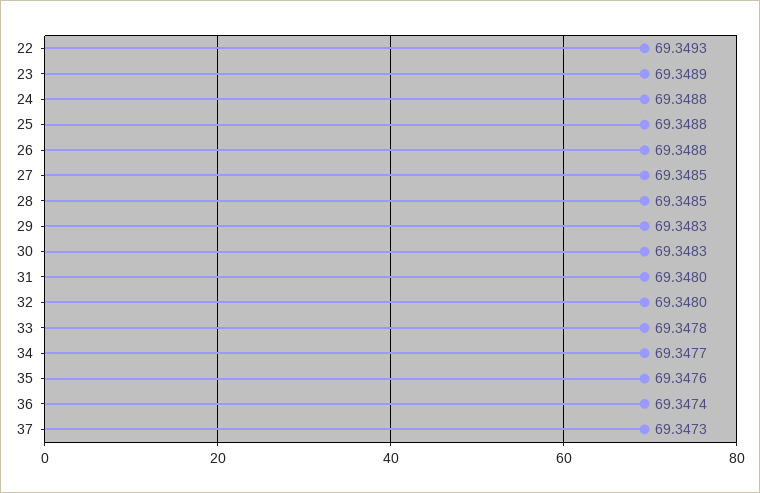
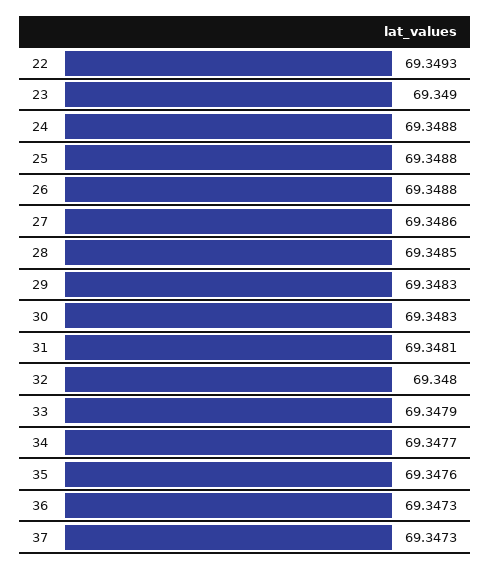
23: 69.3489 -> 69.349
27: 69.3485 -> 69.3486
31: 69.348 -> 69.3481
33: 69.3478 -> 69.3479
36: 69.3474 -> 69.3473

